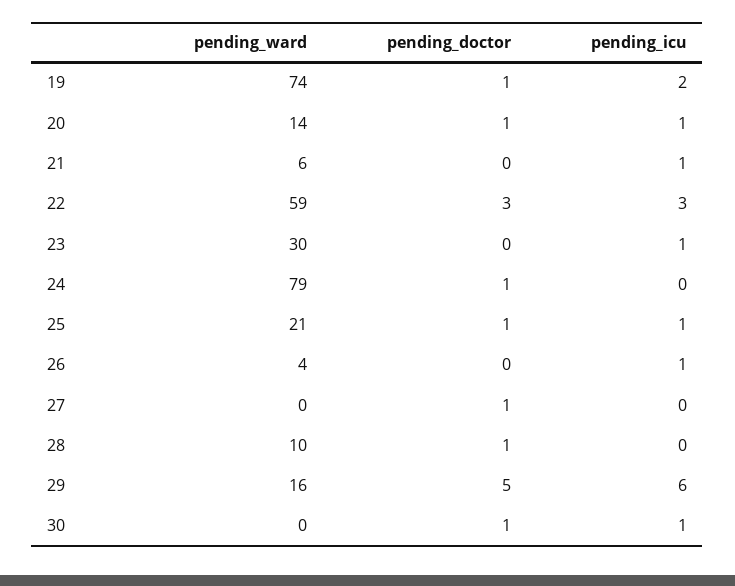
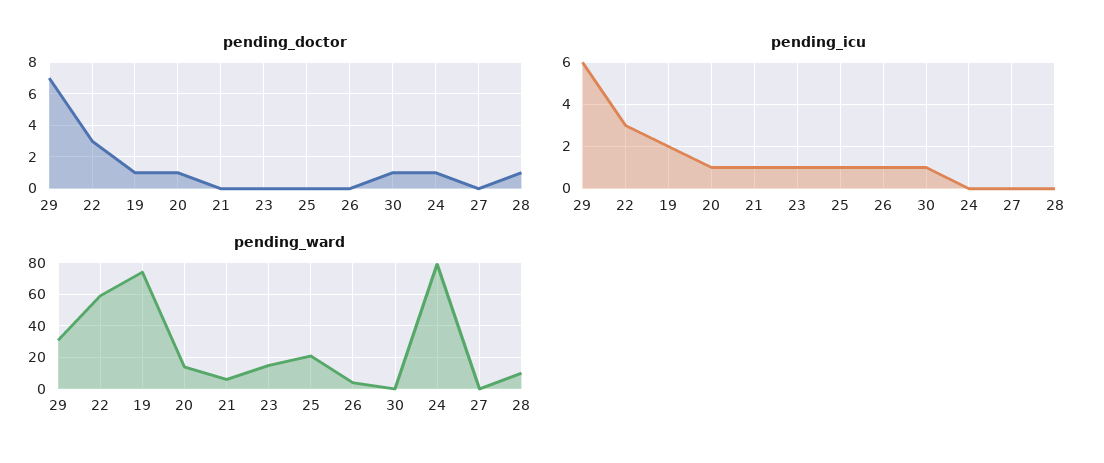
pending_ward, 23: 30 -> 15
pending_doctor, 25: 1 -> 0
pending_doctor, 27: 1 -> 0
pending_ward, 29: 16 -> 30
pending_doctor, 29: 5 -> 7

